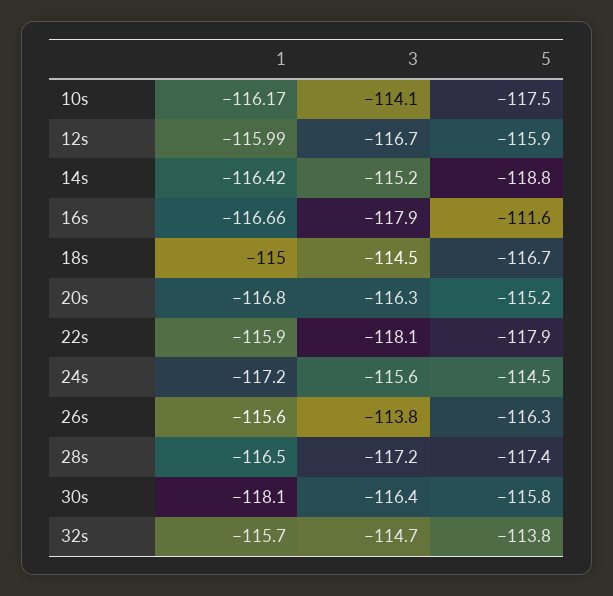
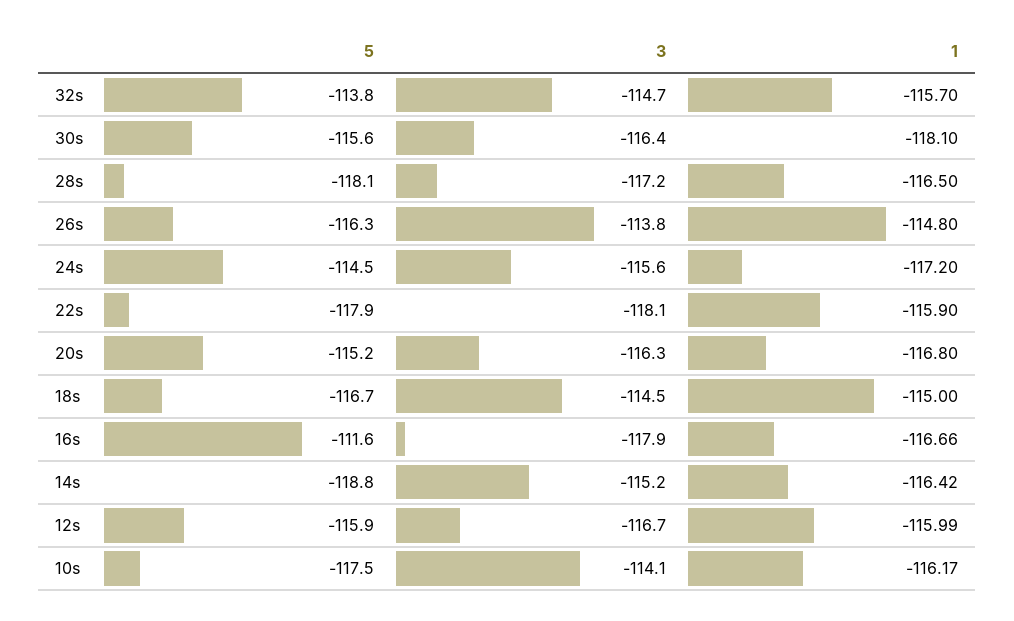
1, 26s: -115.6 -> -114.8
5, 28s: -117.4 -> -118.1
5, 30s: -115.8 -> -115.6

